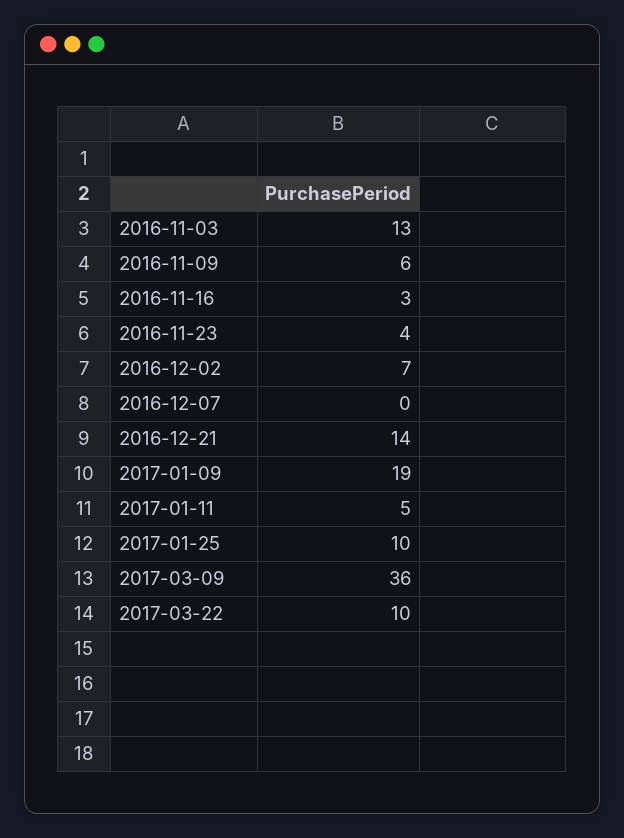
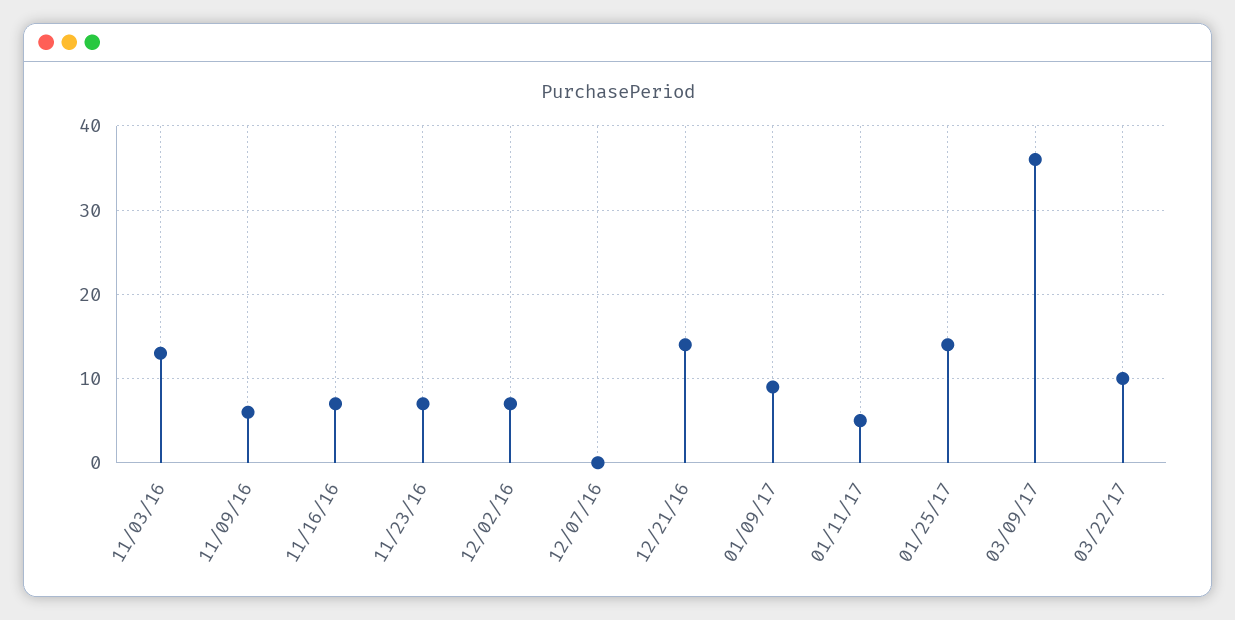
2016-11-16: 3 -> 7
2016-11-23: 4 -> 7
2017-01-09: 19 -> 9
2017-01-25: 10 -> 14

